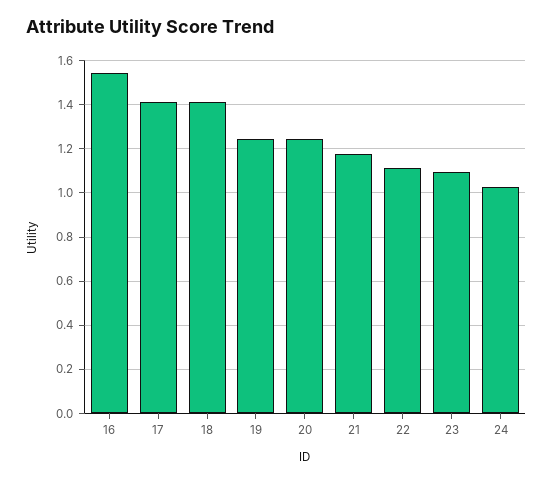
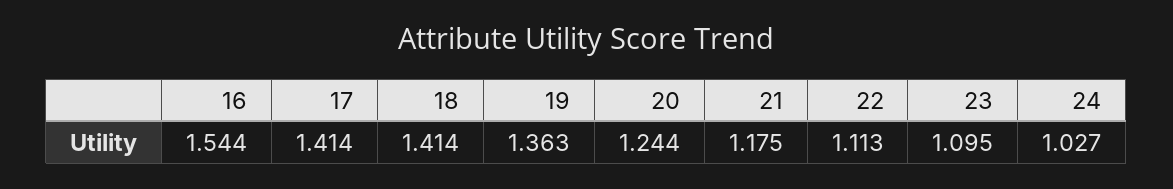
19: 1.25 -> 1.363

